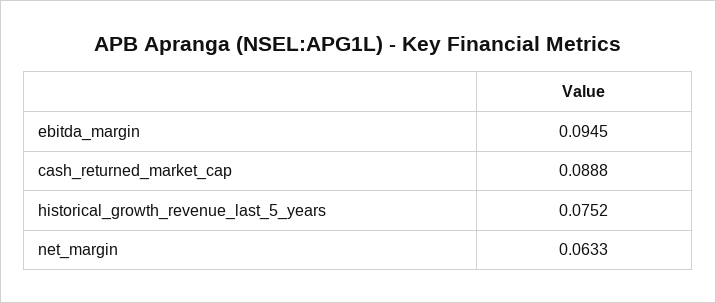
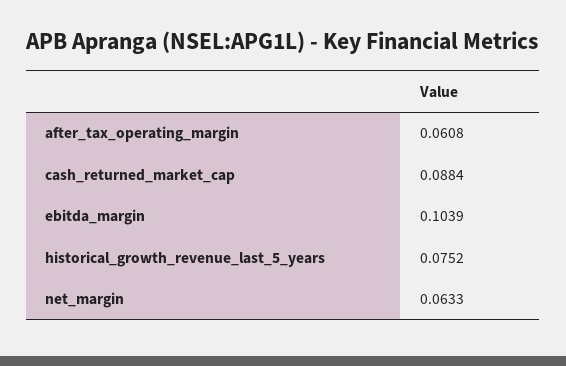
ebitda_margin: 0.0945 -> 0.1039
cash_returned_market_cap: 0.0888 -> 0.0884
after_tax_operating_margin: none -> 0.0608

